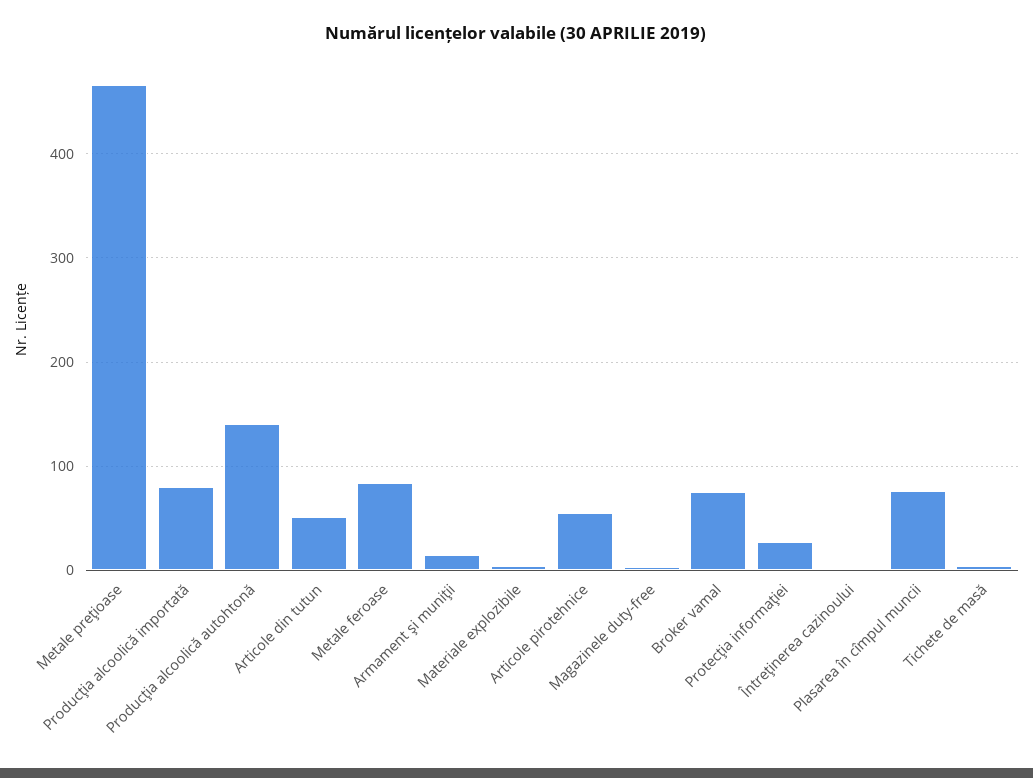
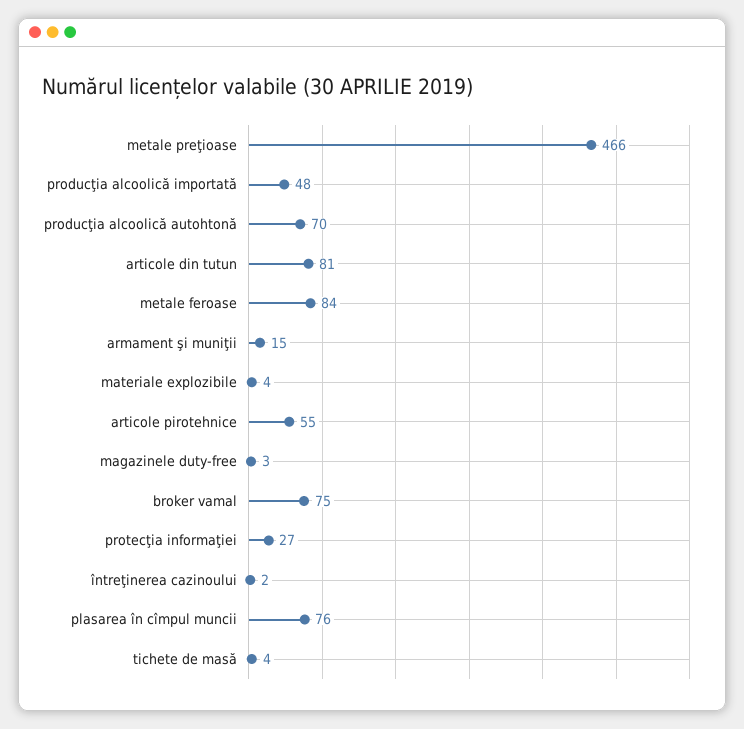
Producţia alcoolică importată: 80 -> 48
Producţia alcoolică autohtonă: 140 -> 70
Articole din tutun: 50 -> 81

